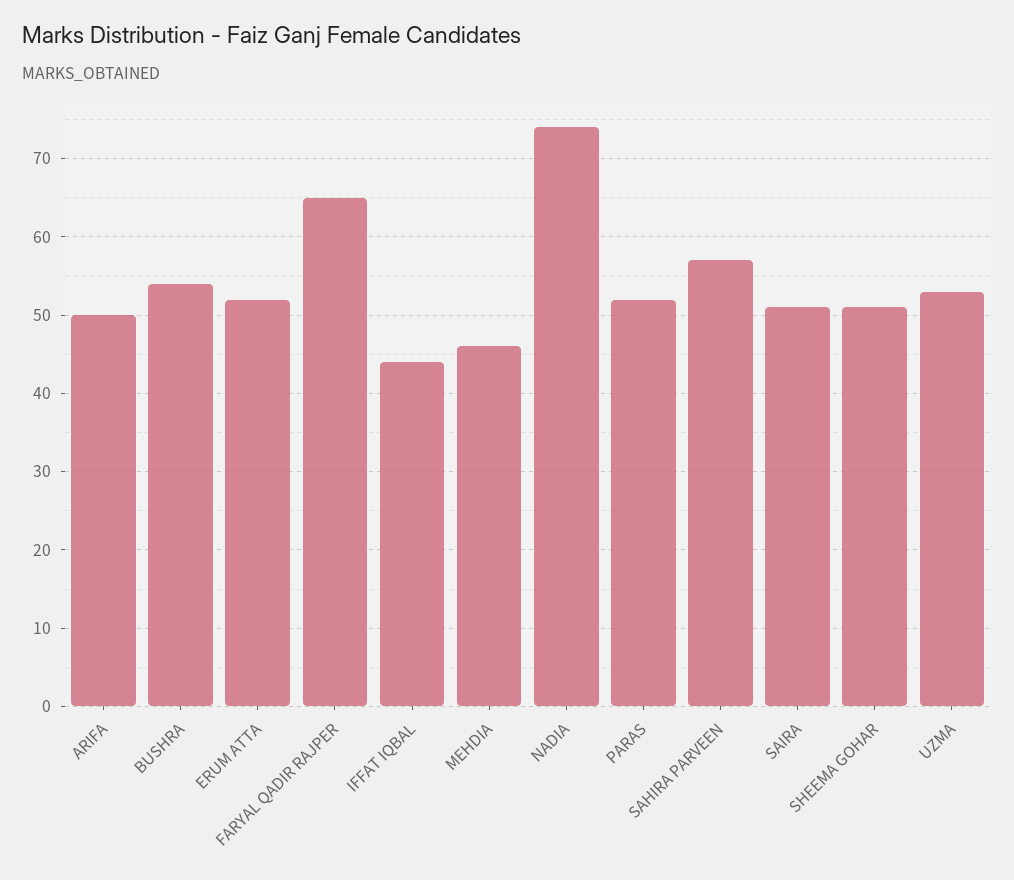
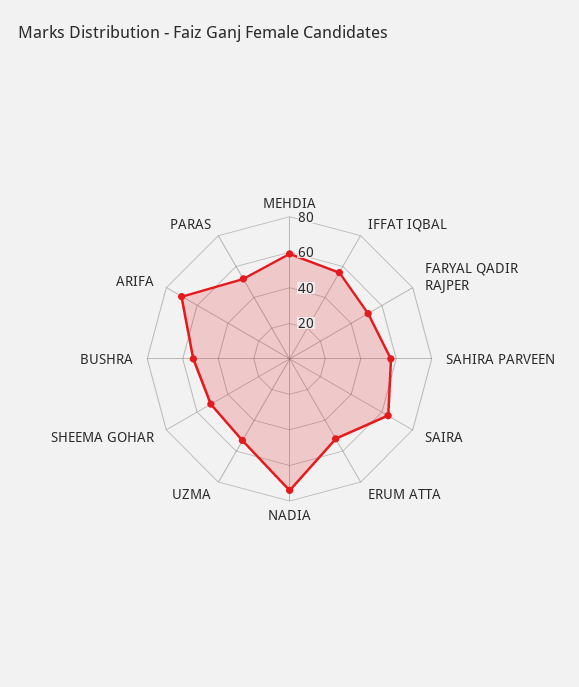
ARIFA: 50 -> 70
FARYAL QADIR RAJPER: 65 -> 50
IFFAT IQBAL: 44 -> 55
MEHDIA: 46 -> 60
SAIRA: 51 -> 65

